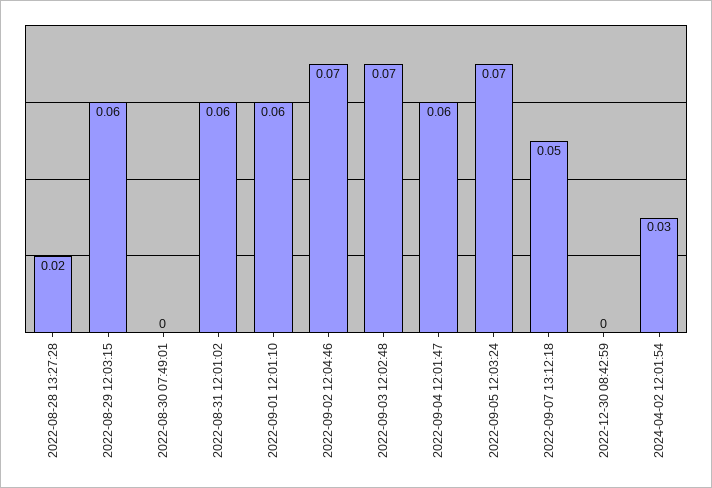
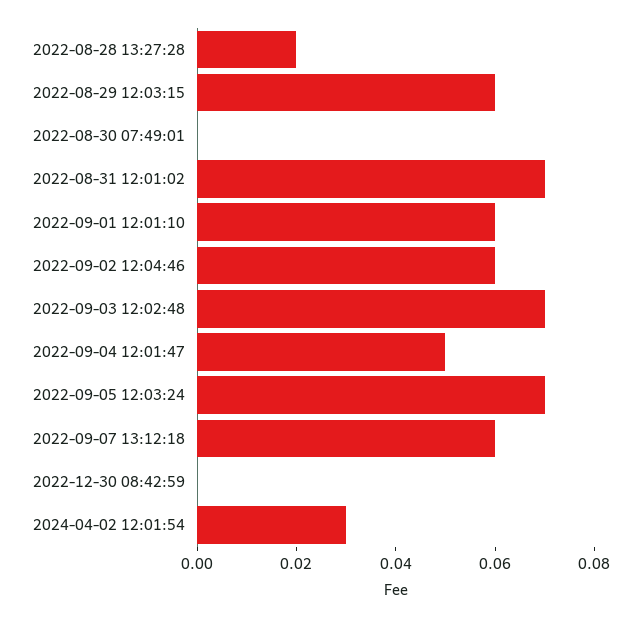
2022-08-31 12:01:02: 0.06 -> 0.07
2022-09-02 12:04:46: 0.07 -> 0.06
2022-09-04 12:01:47: 0.06 -> 0.05
2022-09-07 13:12:18: 0.05 -> 0.06

